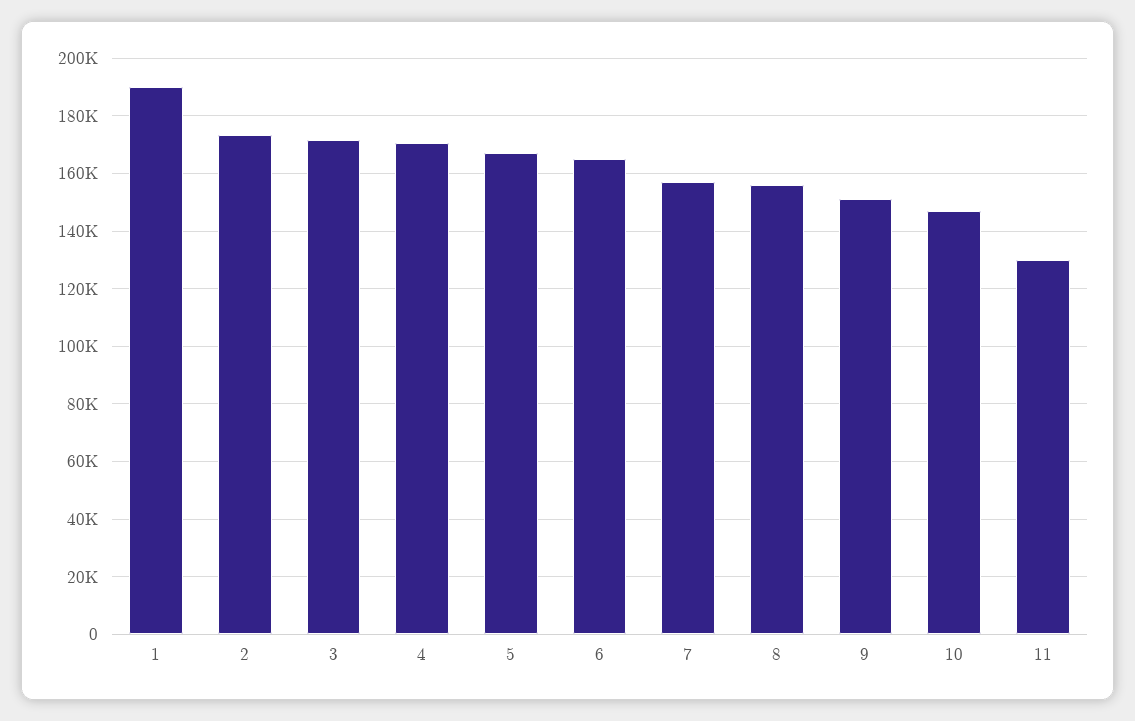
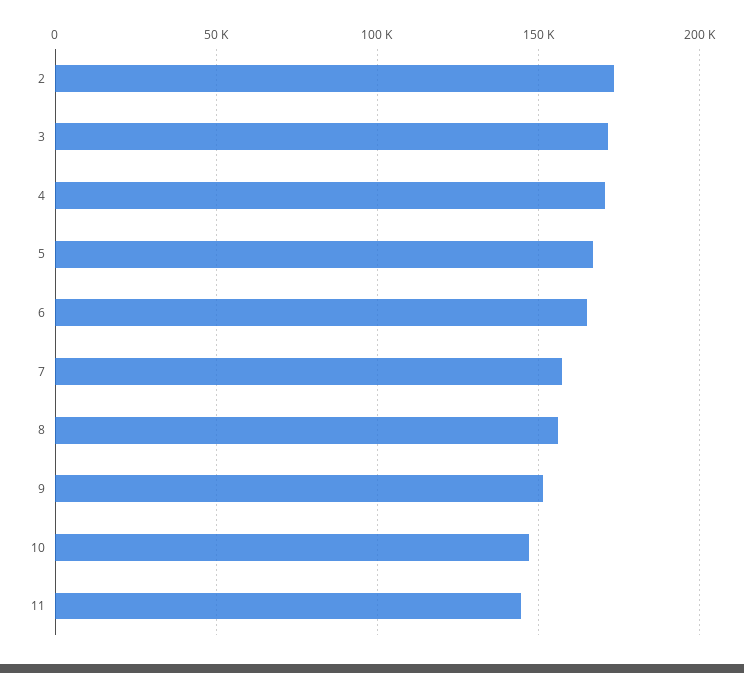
1: 190000 -> none
11: 130000 -> 145000

